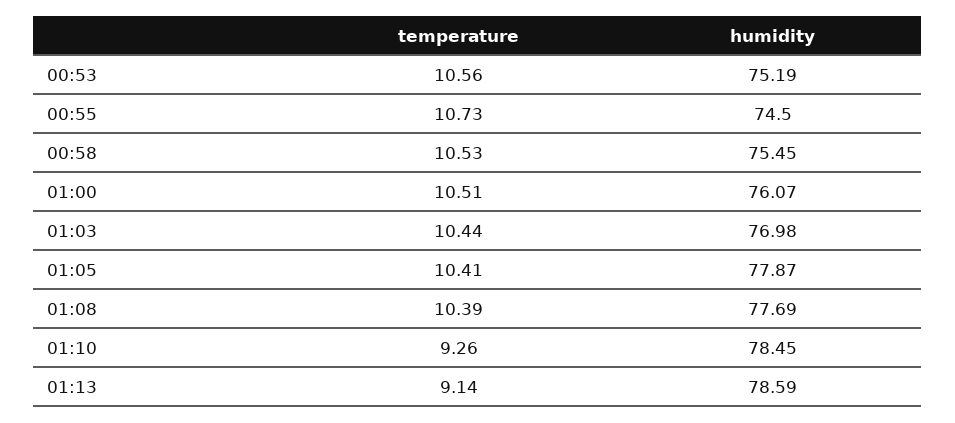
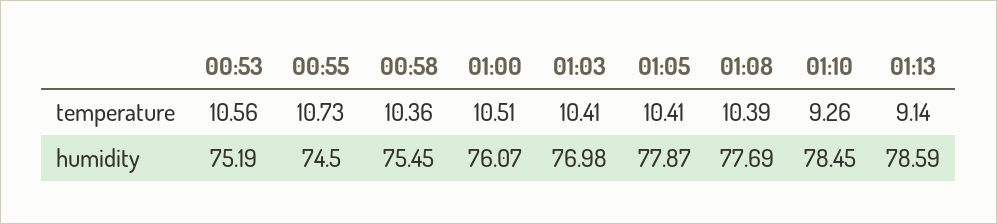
temperature, 00:58: 10.53 -> 10.36
temperature, 01:03: 10.44 -> 10.41

